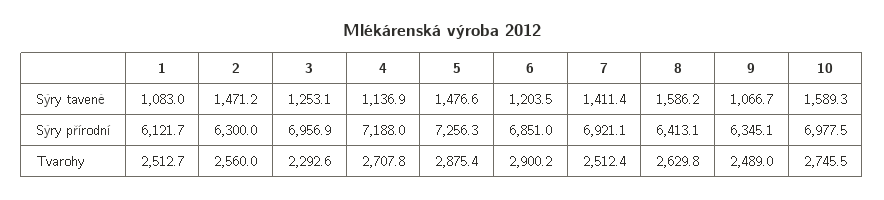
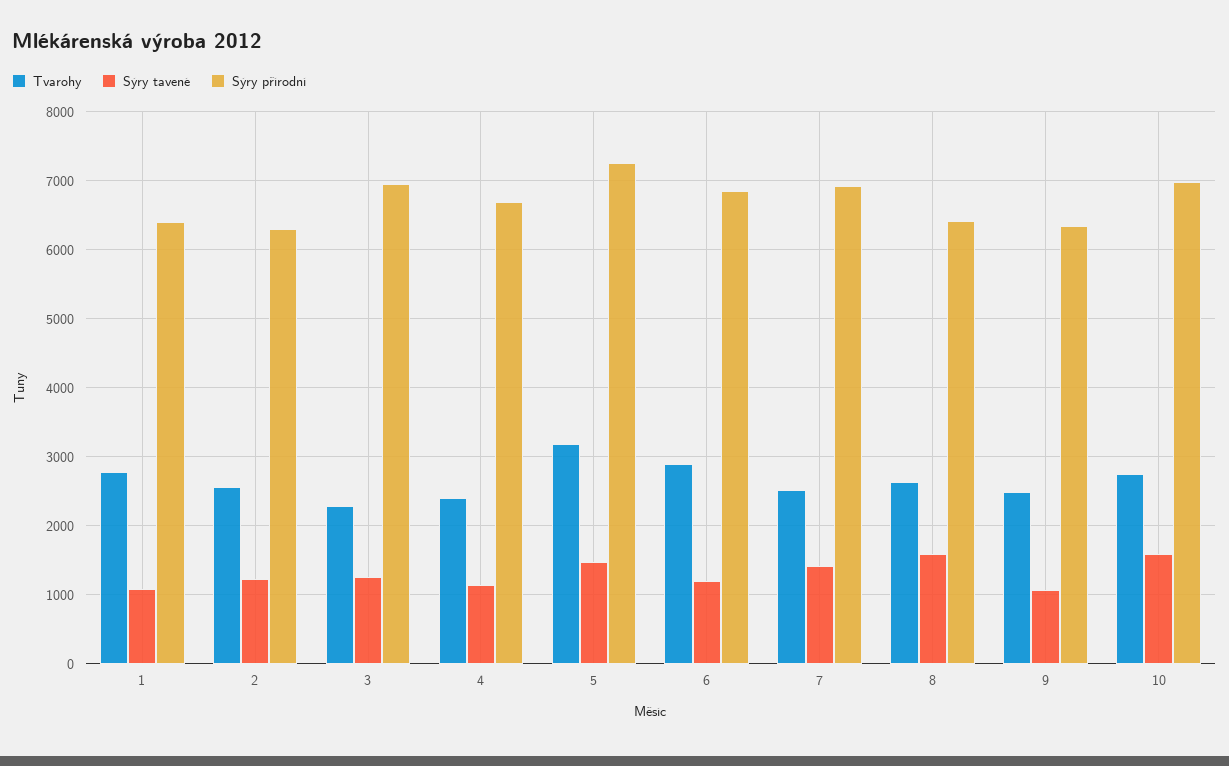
Sýry tavené, 2: 1471.2 -> 1200
Sýry přírodní, 1: 6121.7 -> 6400
Sýry přírodní, 4: 7188 -> 6700
Tvarohy, 1: 2512.7 -> 2800
Tvarohy, 4: 2707.8 -> 2400
Tvarohy, 5: 2875.4 -> 3200

